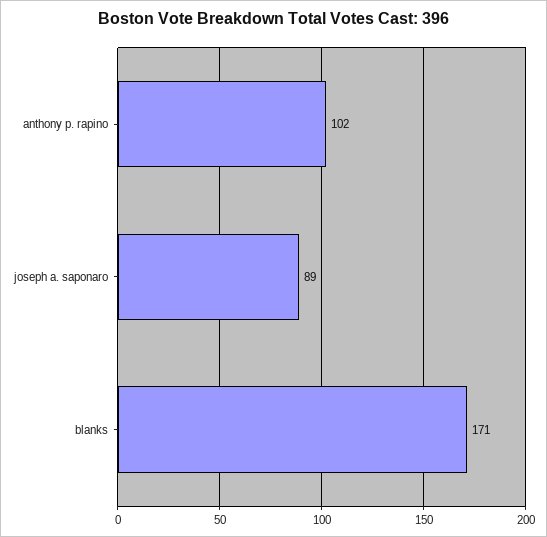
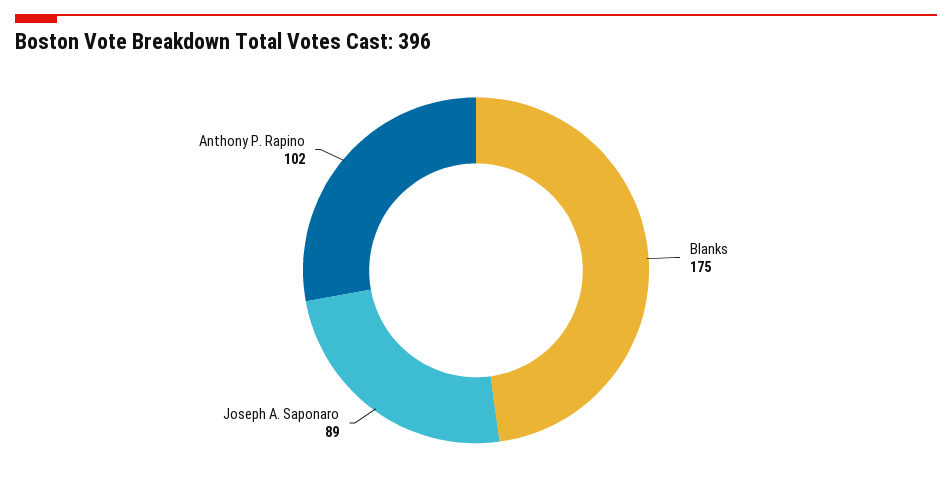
blanks: 171 -> 175

